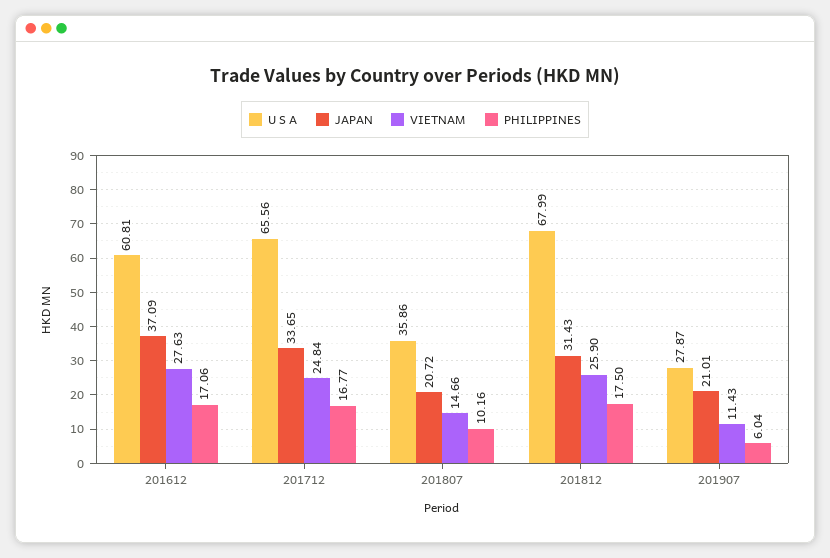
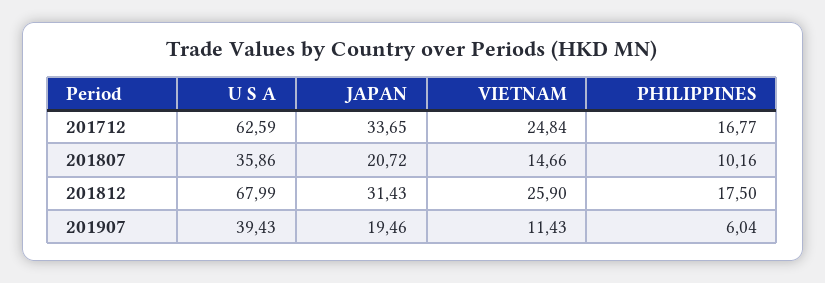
U S A, 201612: 60.81 -> none
JAPAN, 201612: 37.09 -> none
VIETNAM, 201612: 27.63 -> none
PHILIPPINES, 201612: 17.06 -> none
U S A, 201712: 65.56 -> 62.59
U S A, 201907: 27.87 -> 39.43
JAPAN, 201907: 21.01 -> 19.46

